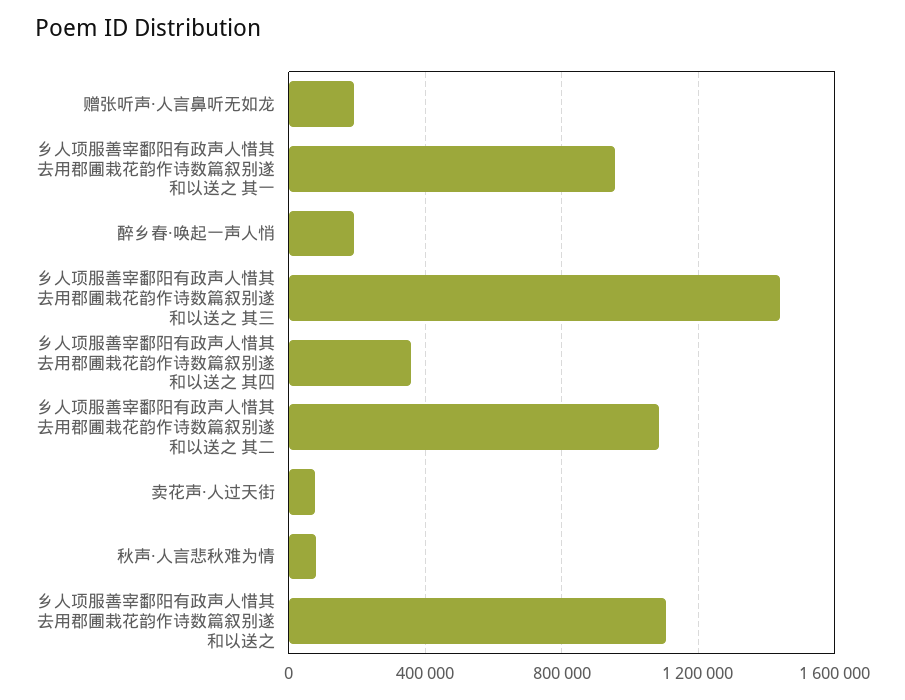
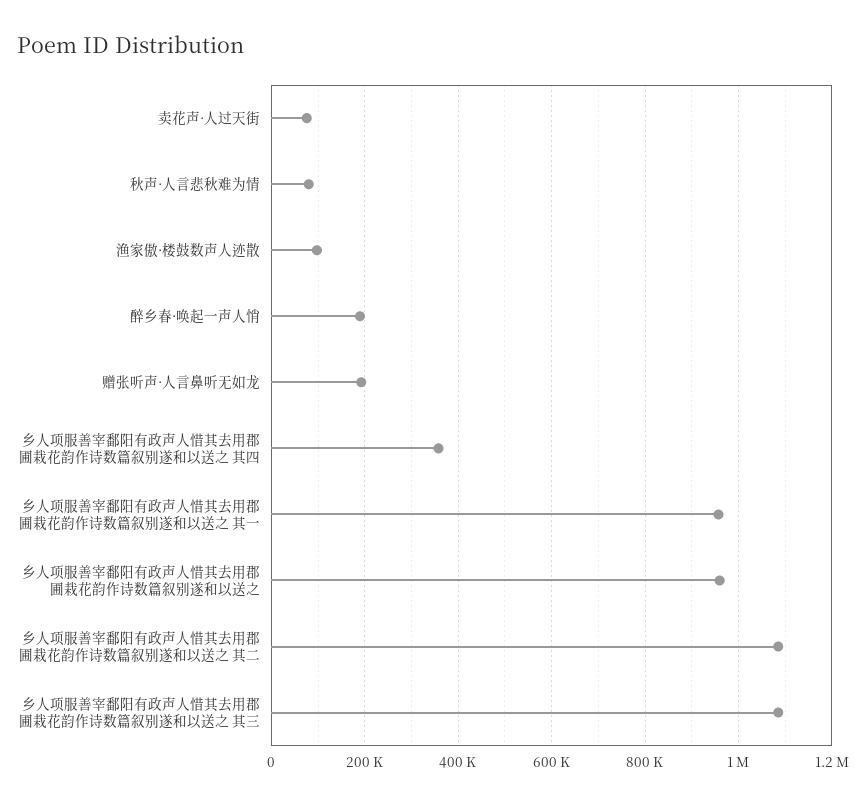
乡人项服善宰鄱阳有政声人惜其去用郡圃栽花韵作诗数篇叙别遂和以送之 其三: 1450000 -> 1080000
乡人项服善宰鄱阳有政声人惜其去用郡圃栽花韵作诗数篇叙别遂和以送之: 1100000 -> 960000
渔家傲·楼鼓数声人迹散: none -> 100000

